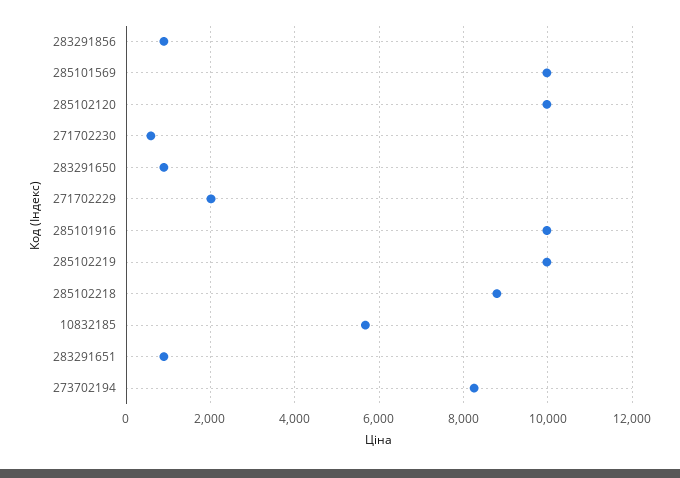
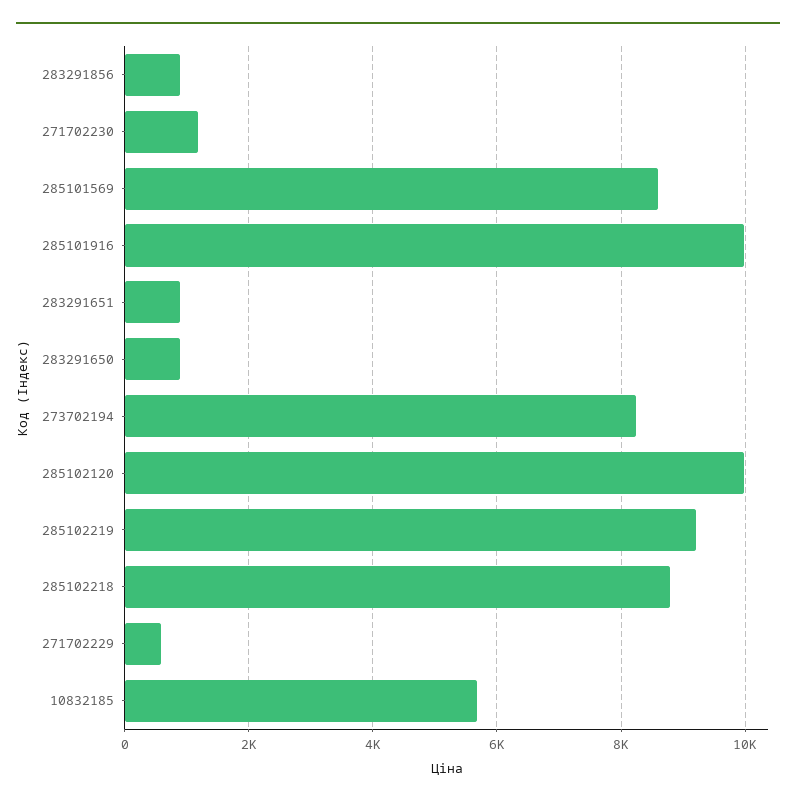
285101569: 10000 -> 8600
271702230: 600 -> 1200
271702229: 2000 -> 600
285102219: 10000 -> 9200

